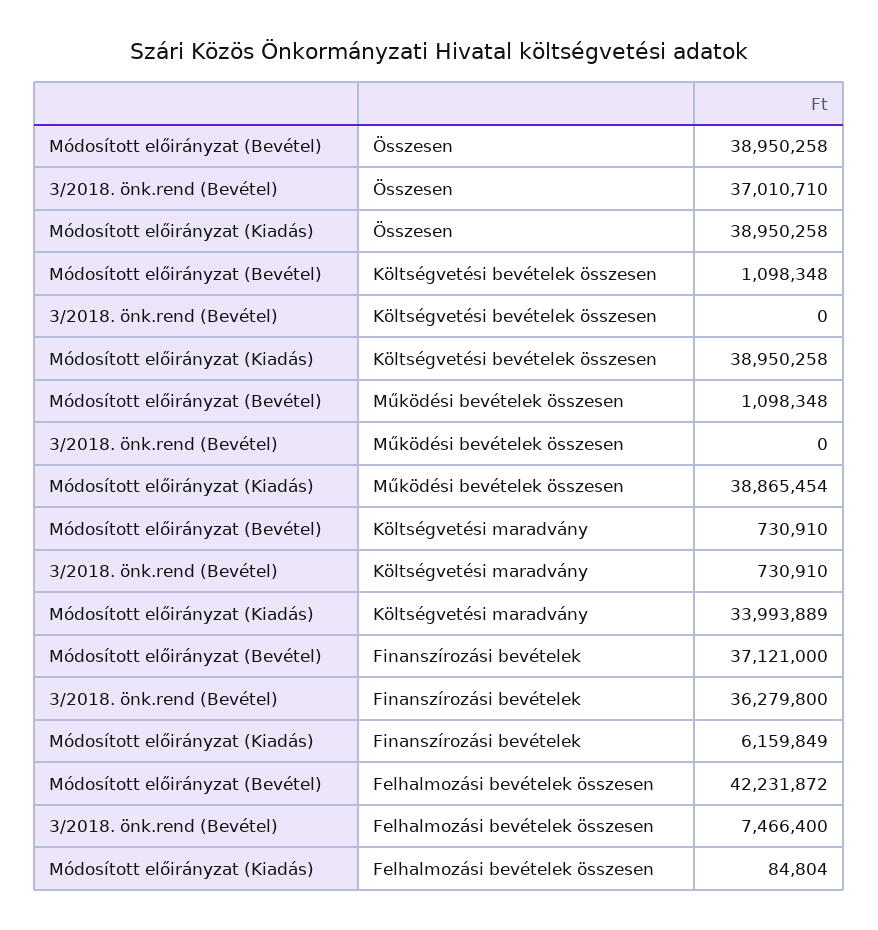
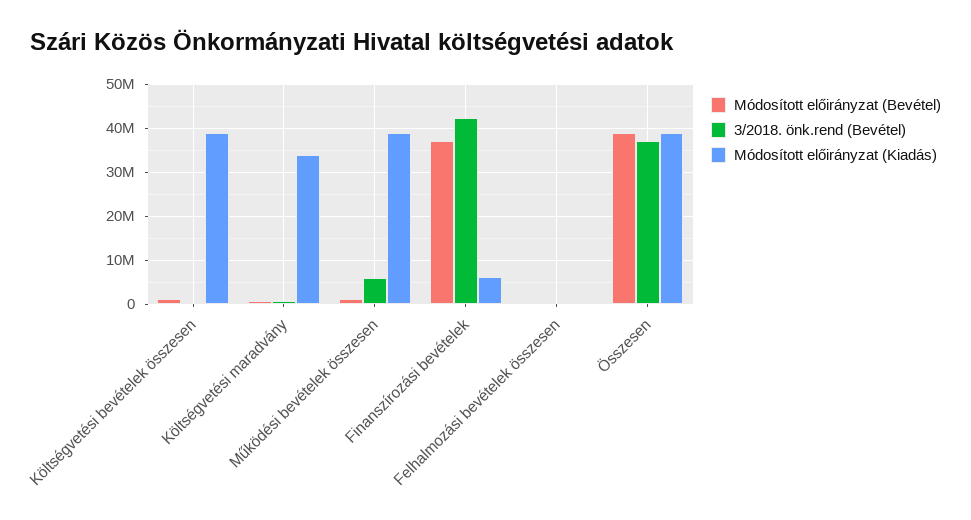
3/2018. önk.rend (Bevétel), Működési bevételek összesen: 0 -> 6000000
3/2018. önk.rend (Bevétel), Finanszírozási bevételek: 36279800 -> 42000000
Módosított előirányzat (Bevétel), Felhalmozási bevételek összesen: 42231872 -> 0
3/2018. önk.rend (Bevétel), Felhalmozási bevételek összesen: 7466400 -> 0

